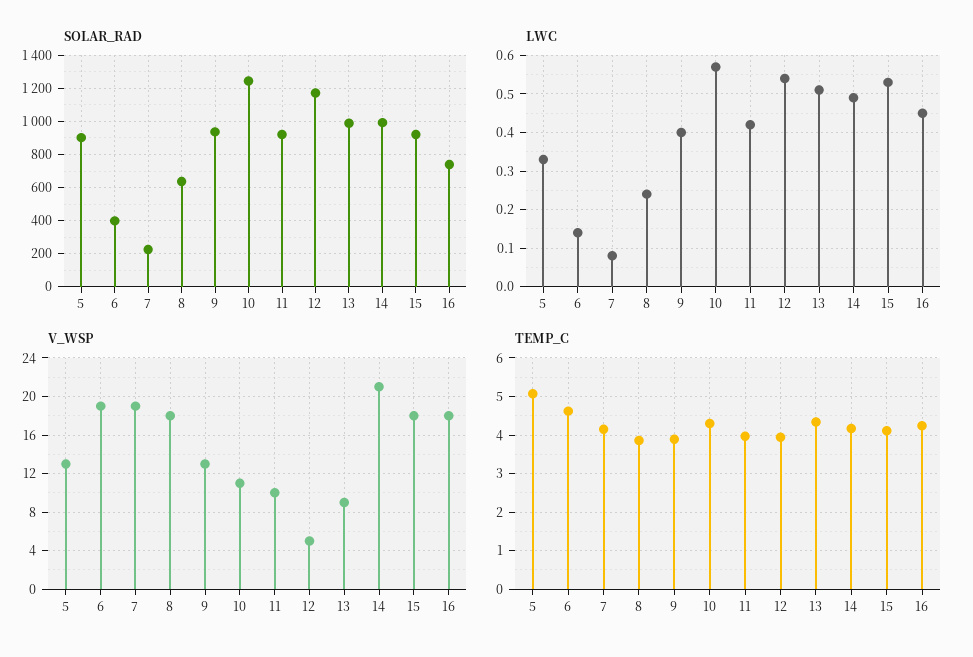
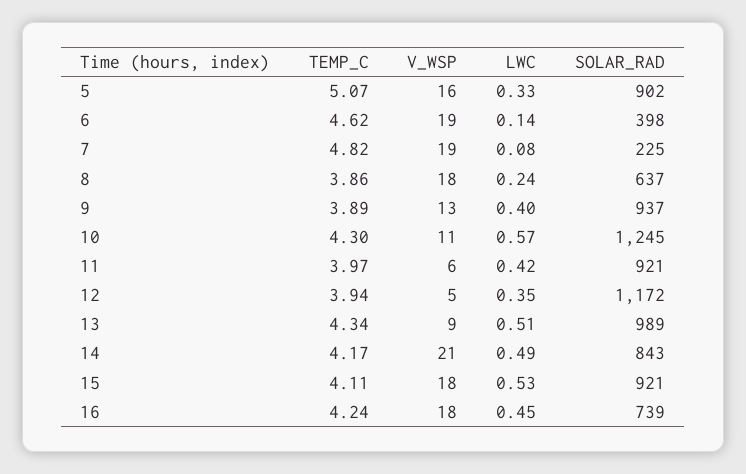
SOLAR_RAD, 14: 1000 -> 843
LWC, 12: 0.55 -> 0.35
V_WSP, 5: 13 -> 16
V_WSP, 11: 10 -> 6
TEMP_C, 7: 4.2 -> 4.82

